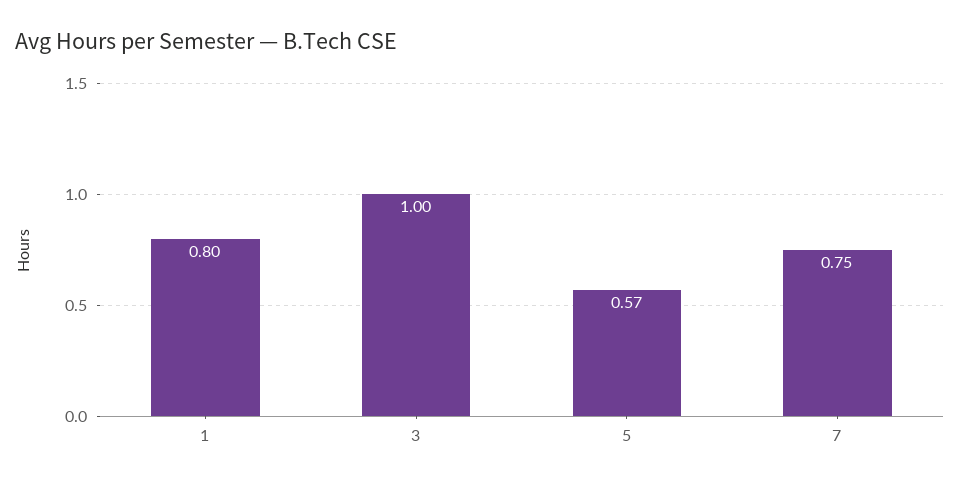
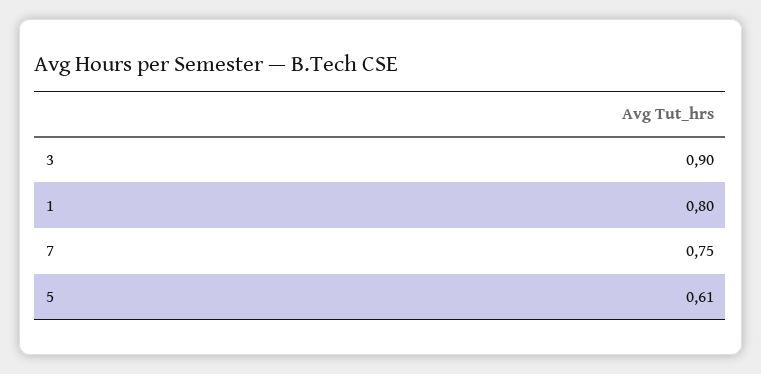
3: 1 -> 0.9
5: 0.57 -> 0.61

